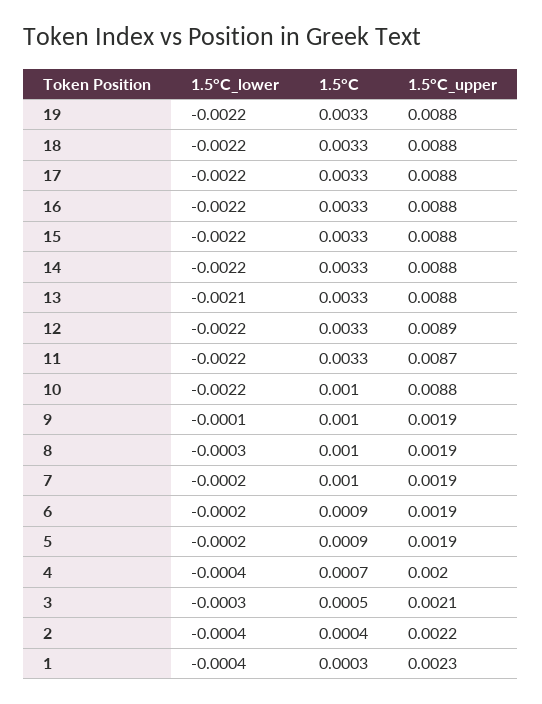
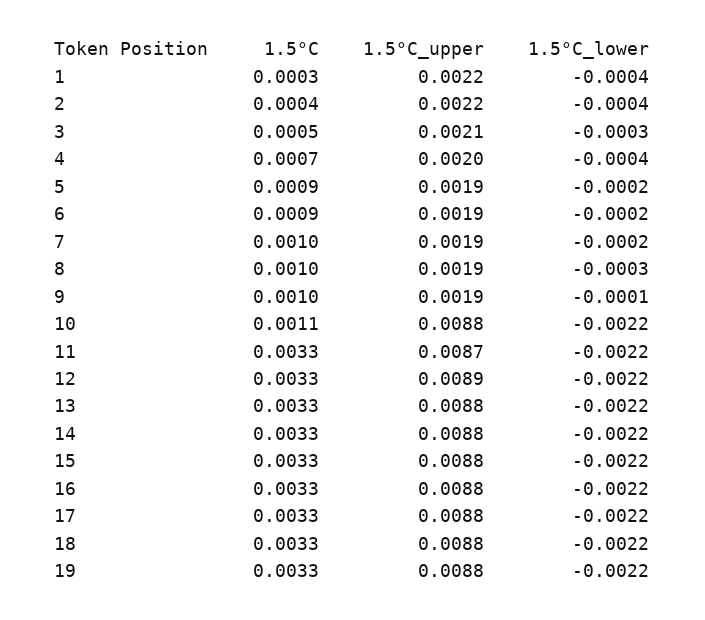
1.5°C_lower, 13: -0.0021 -> -0.0022
1.5°C, 10: 0.001 -> 0.0011
1.5°C_upper, 1: 0.0023 -> 0.0022

